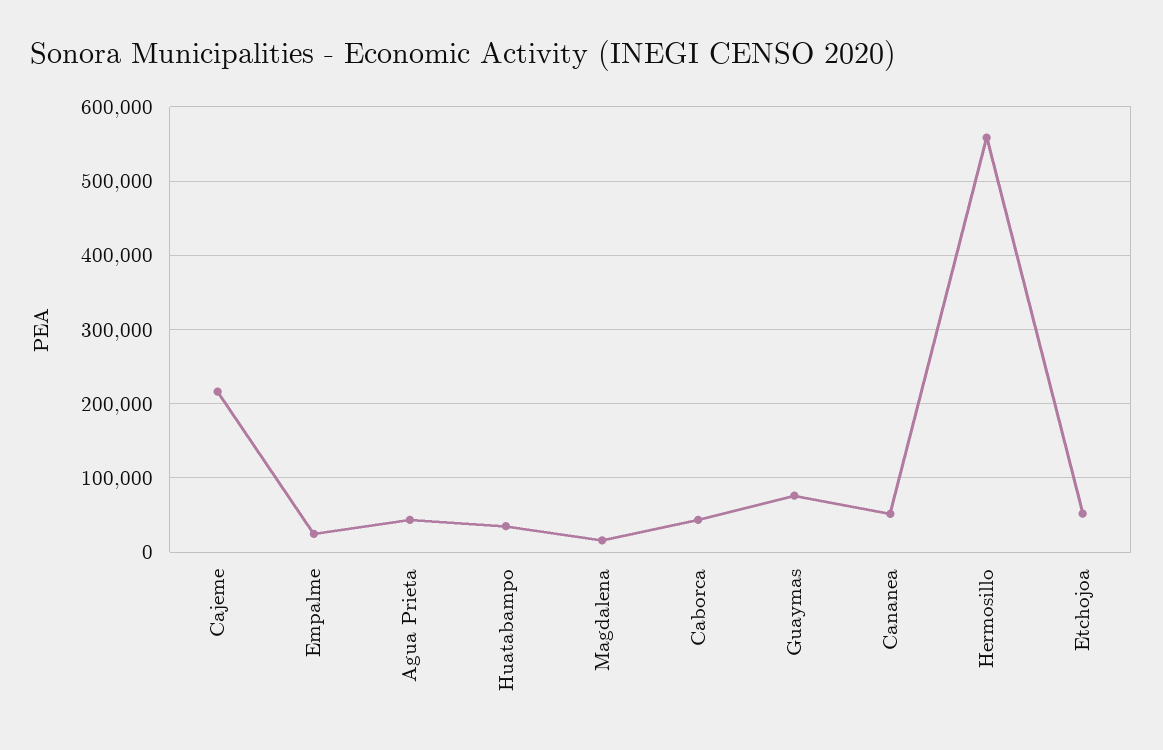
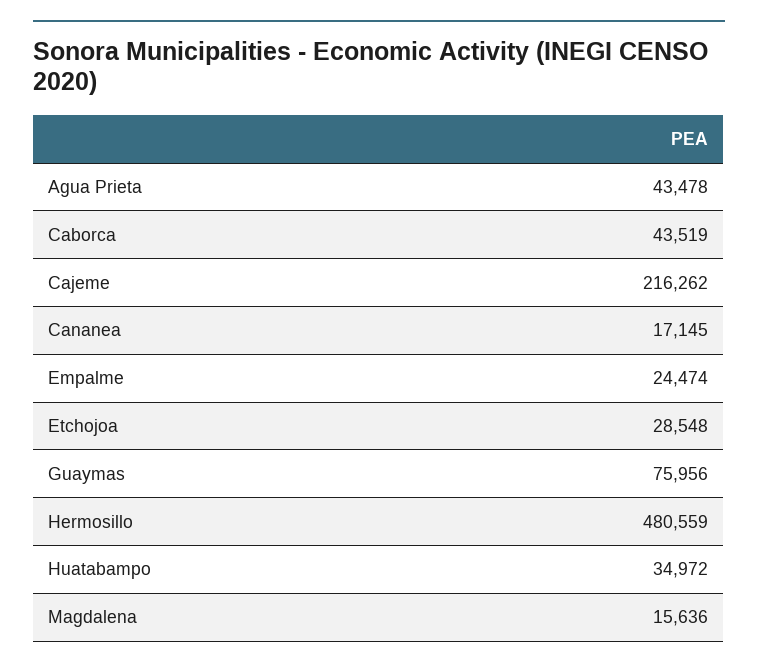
Cananea: 50000 -> 17145
Hermosillo: 560000 -> 480559
Etchojoa: 50000 -> 28548

